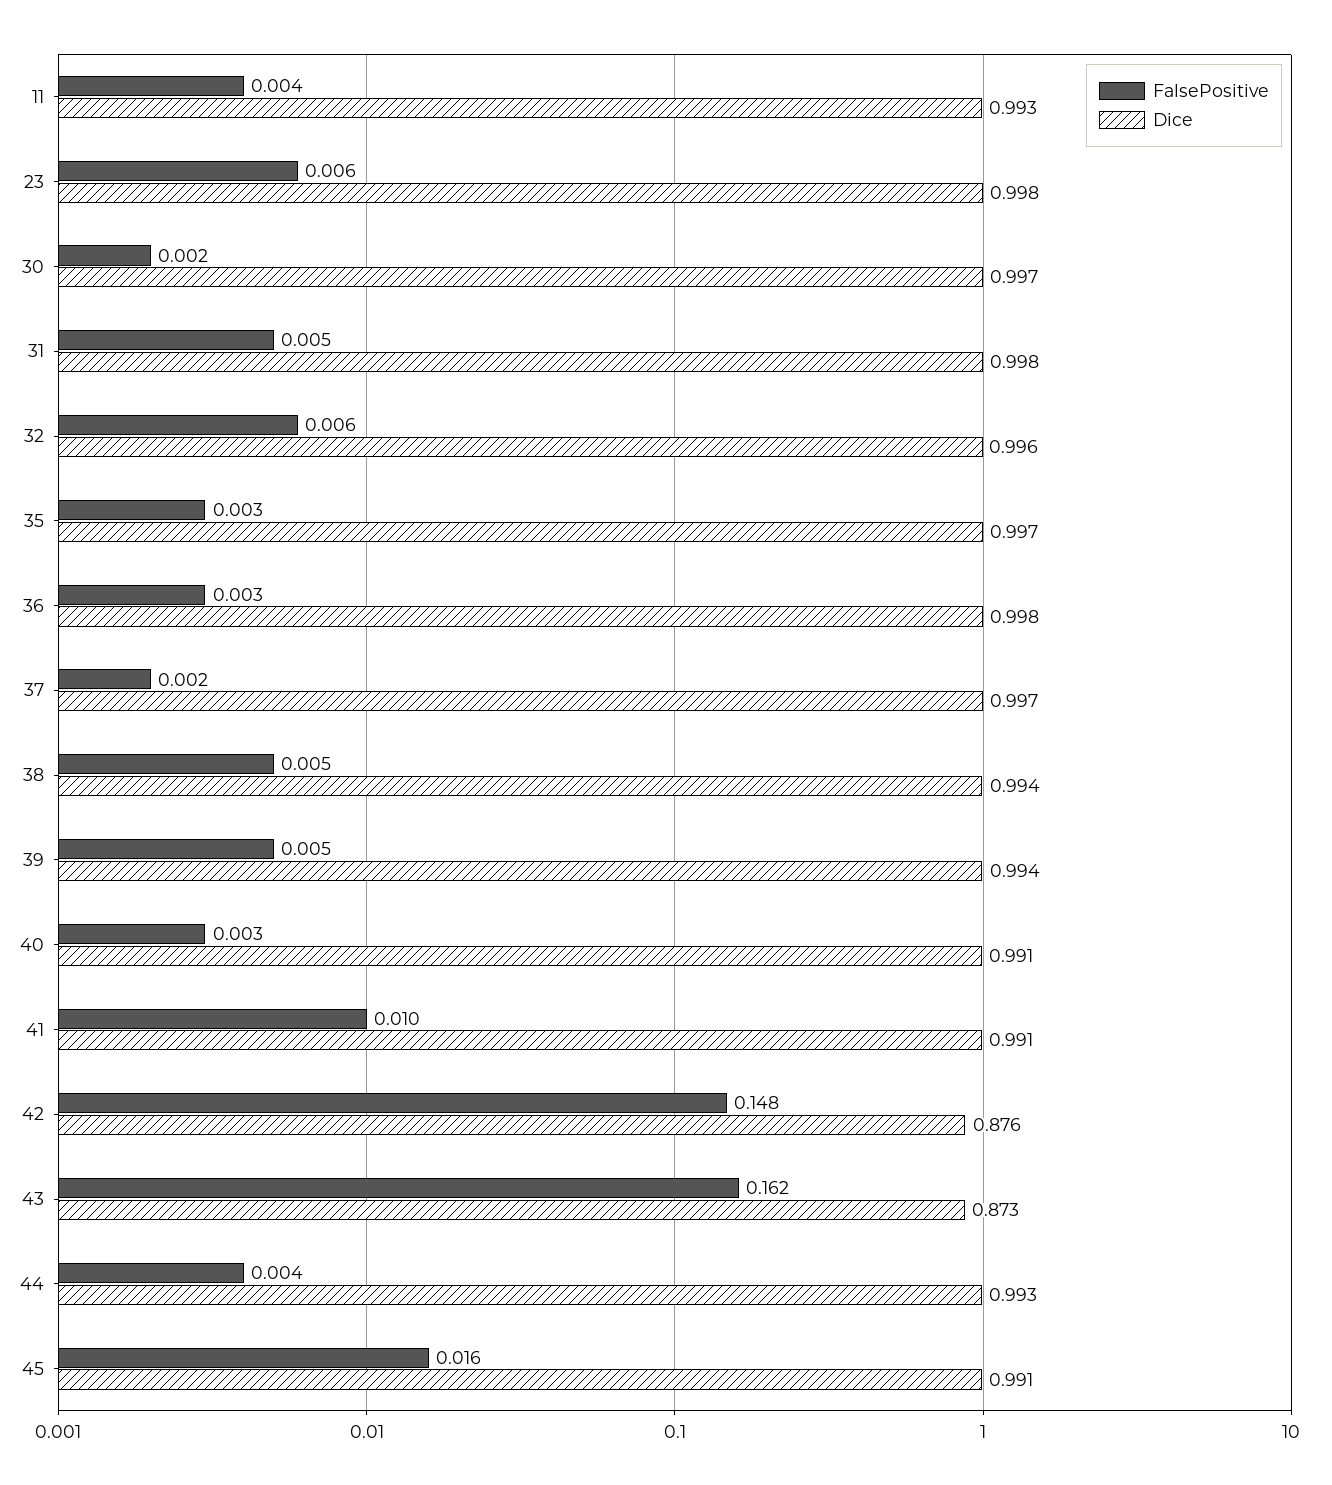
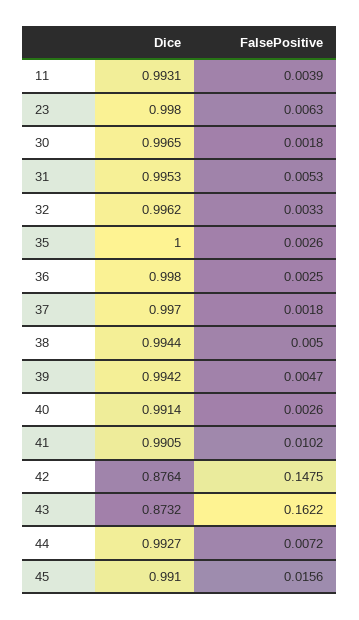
Dice, 31: 0.998 -> 0.9953
FalsePositive, 32: 0.006 -> 0.0033
Dice, 35: 0.997 -> 1
FalsePositive, 44: 0.004 -> 0.0072

